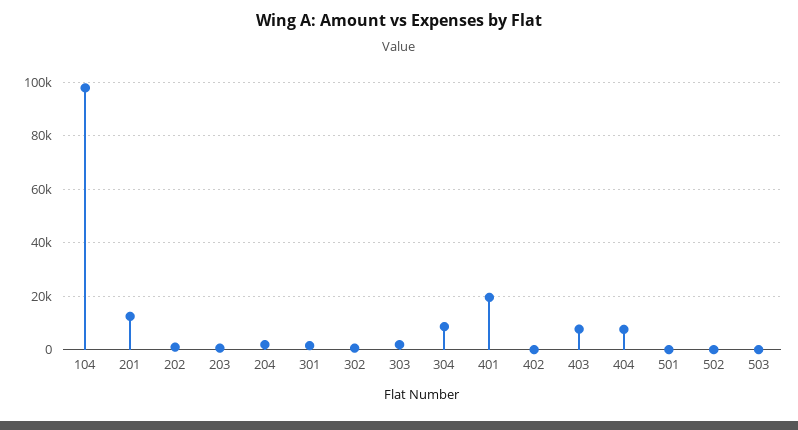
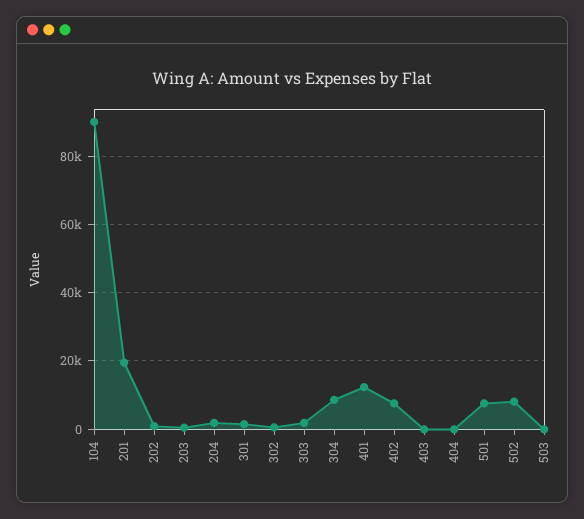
104: 97500 -> 90000
201: 12500 -> 20000
401: 20000 -> 12000
402: 0 -> 8000
403: 7500 -> 0
404: 7500 -> 0
501: 0 -> 8000
502: 0 -> 8000

